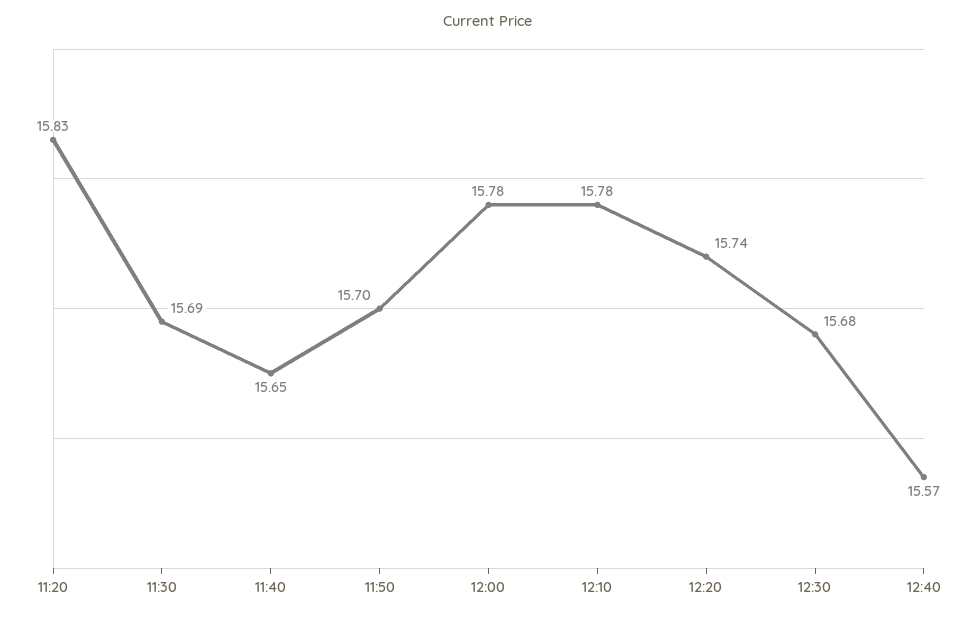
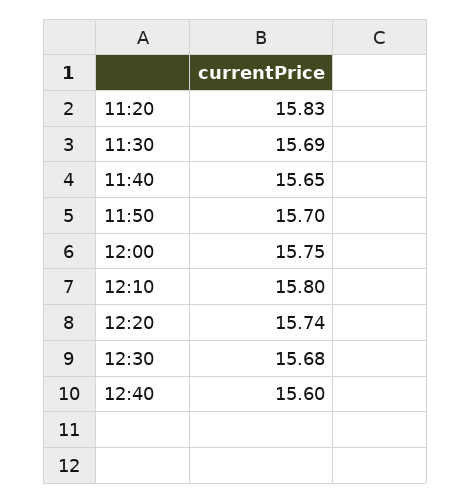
12:00: 15.78 -> 15.75
12:10: 15.78 -> 15.8
12:40: 15.57 -> 15.6

